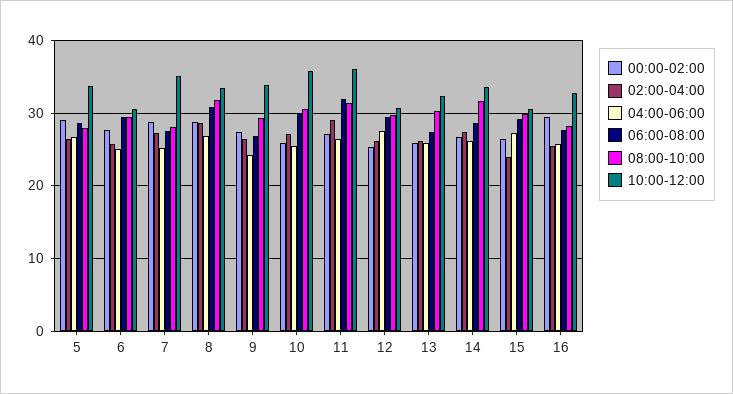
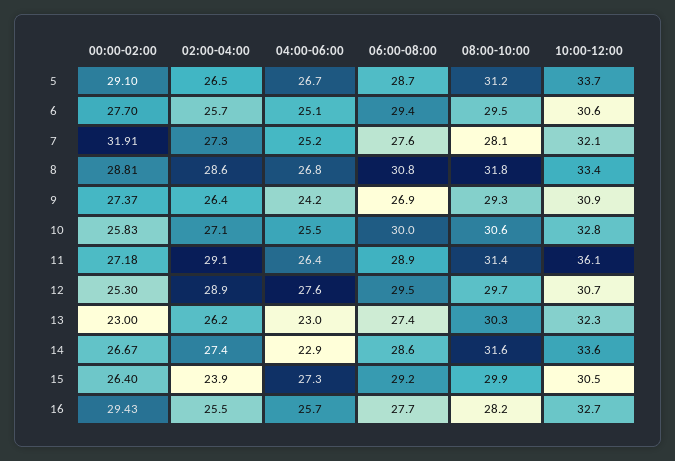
08:00-10:00, 5: 28 -> 31.2
00:00-02:00, 7: 29 -> 31.91
10:00-12:00, 7: 35 -> 32.1
10:00-12:00, 9: 34 -> 30.9
10:00-12:00, 10: 36 -> 32.8
06:00-08:00, 11: 32 -> 28.9
02:00-04:00, 12: 26 -> 28.9
00:00-02:00, 13: 26 -> 23
04:00-06:00, 13: 26 -> 23
04:00-06:00, 14: 26 -> 22.9

